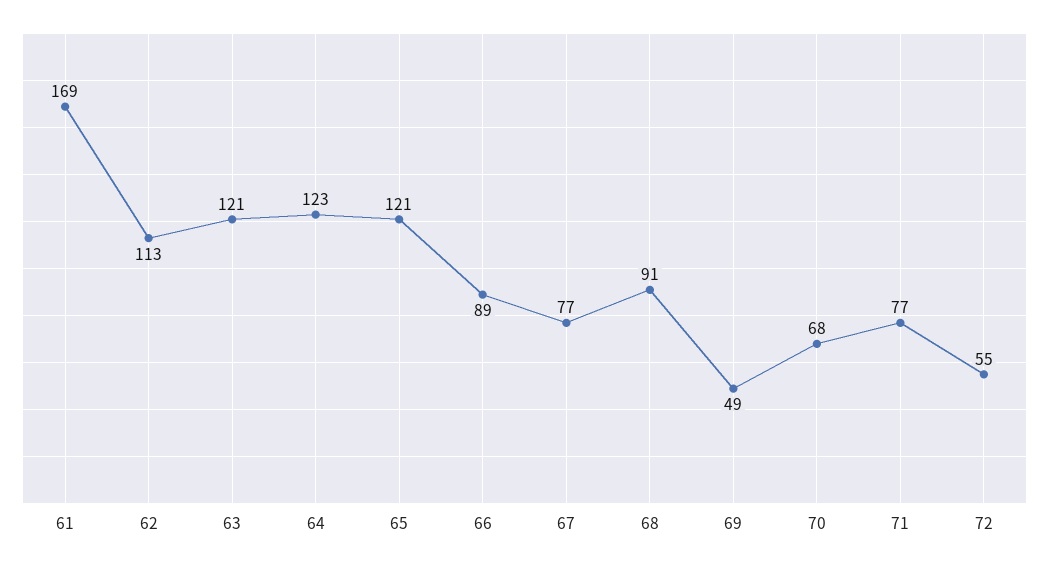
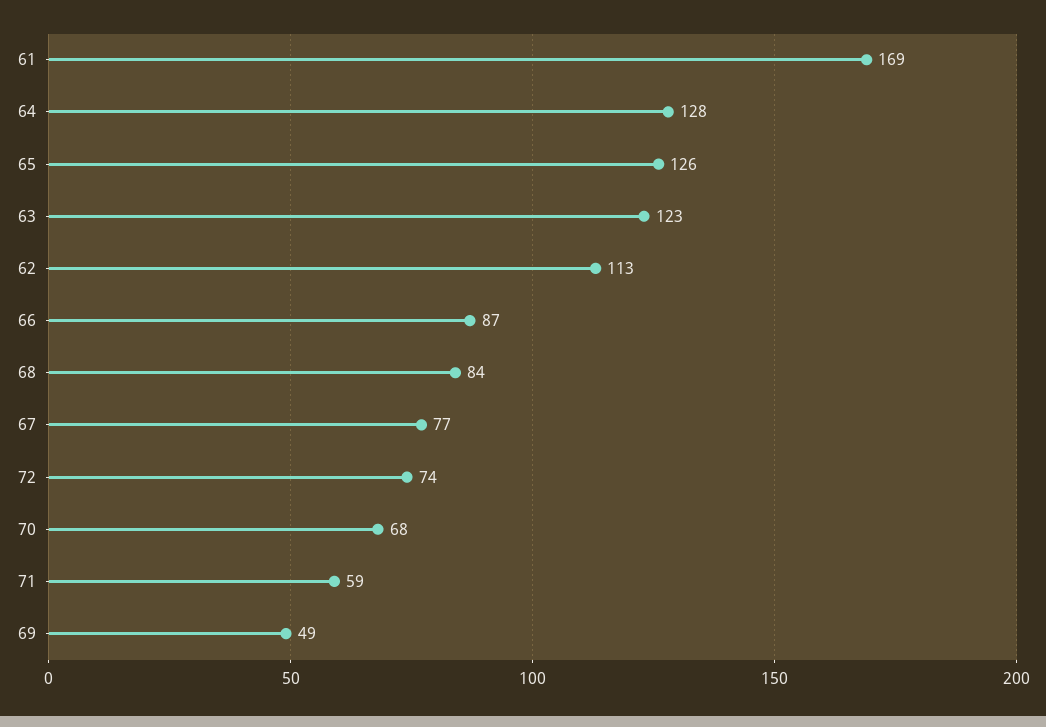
63: 121 -> 123
64: 123 -> 128
65: 121 -> 126
66: 89 -> 87
68: 91 -> 84
71: 77 -> 59
72: 55 -> 74

